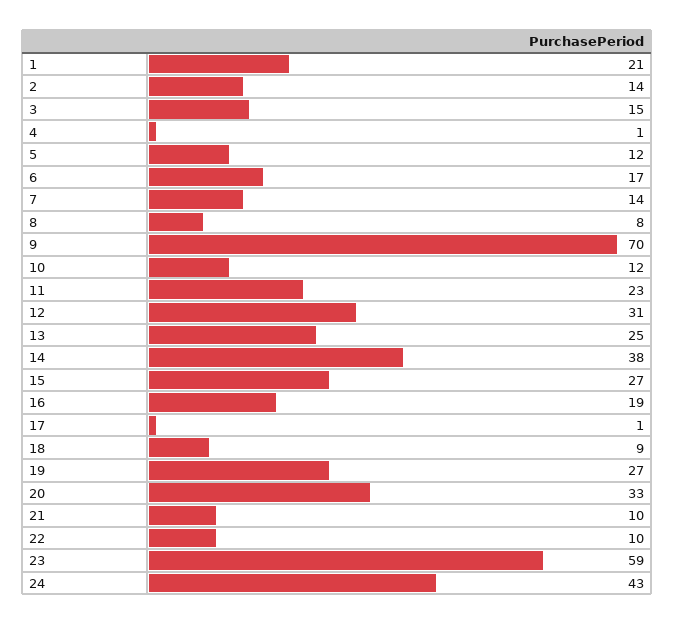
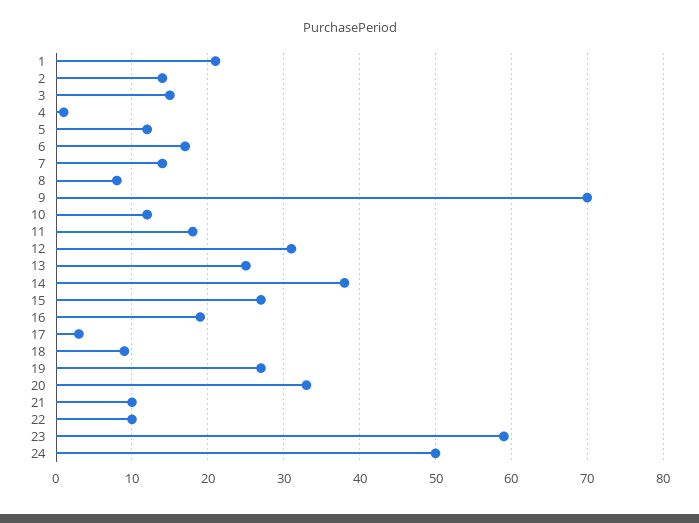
11: 23 -> 18
17: 1 -> 3
24: 43 -> 50

